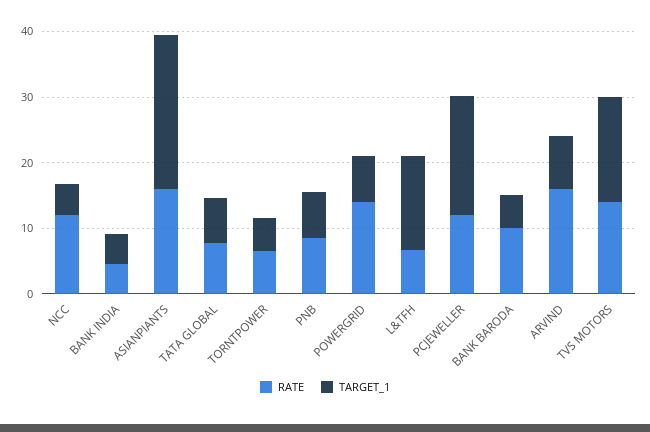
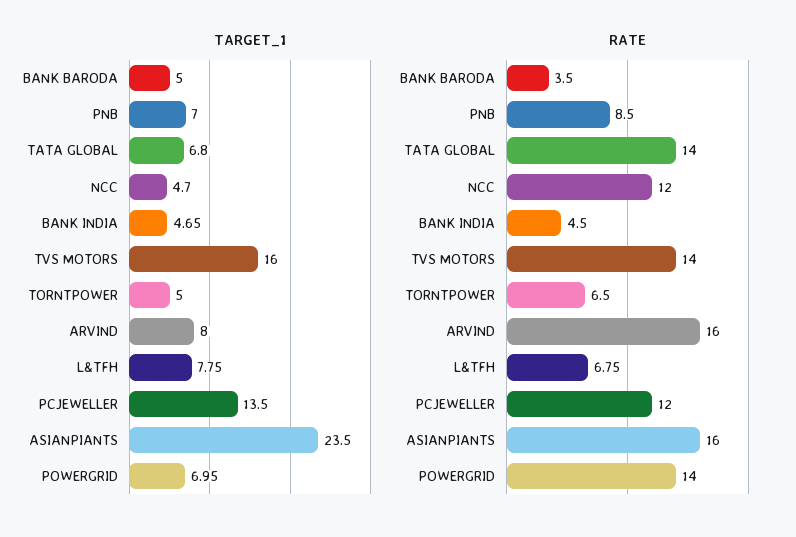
RATE, TATA GLOBAL: 8 -> 14
TARGET_1, L&TFH: 14 -> 7.75
TARGET_1, PCJEWELLER: 18 -> 13.5
RATE, BANK BARODA: 10 -> 3.5

